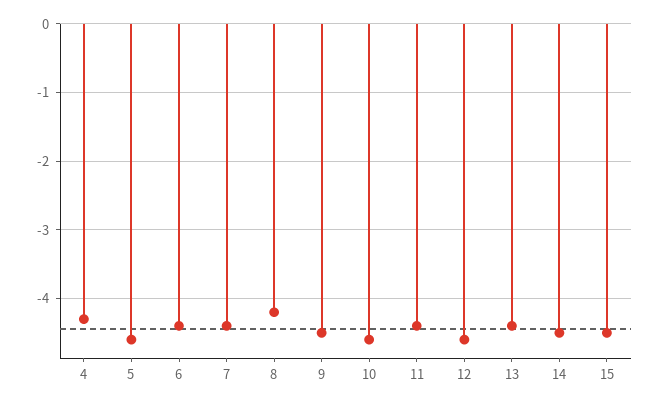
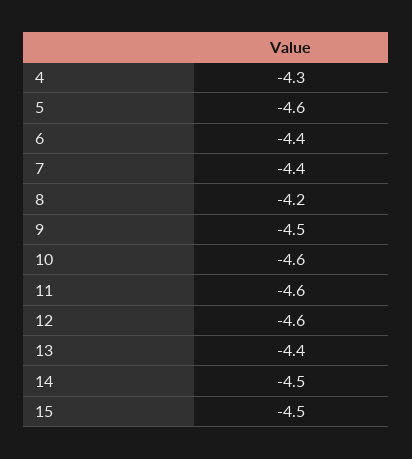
11: -4.4 -> -4.6

